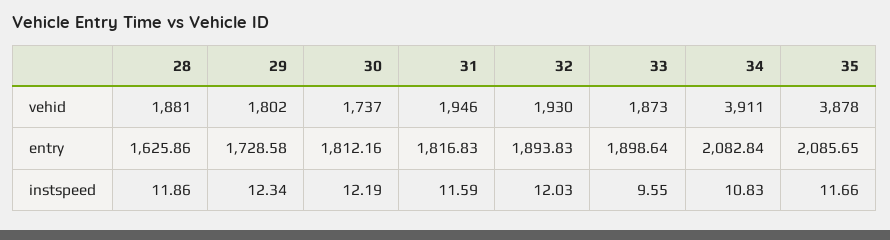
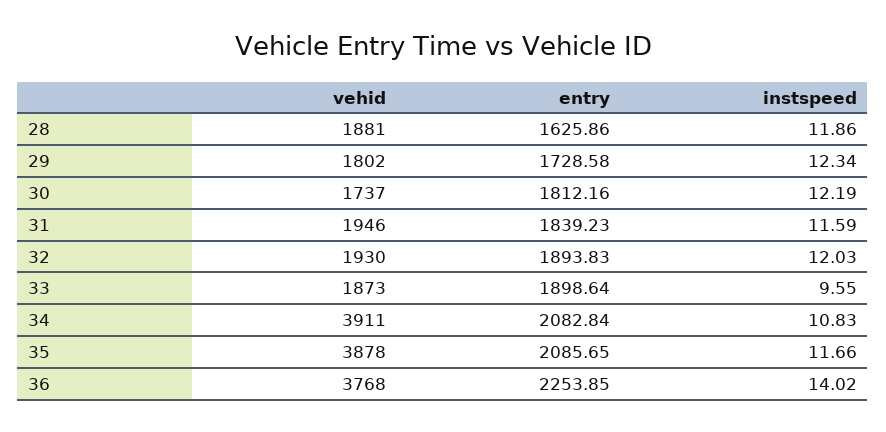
31, entry: 1816.83 -> 1839.23
36, vehid: none -> 3768
36, entry: none -> 2253.85
36, instspeed: none -> 14.02

